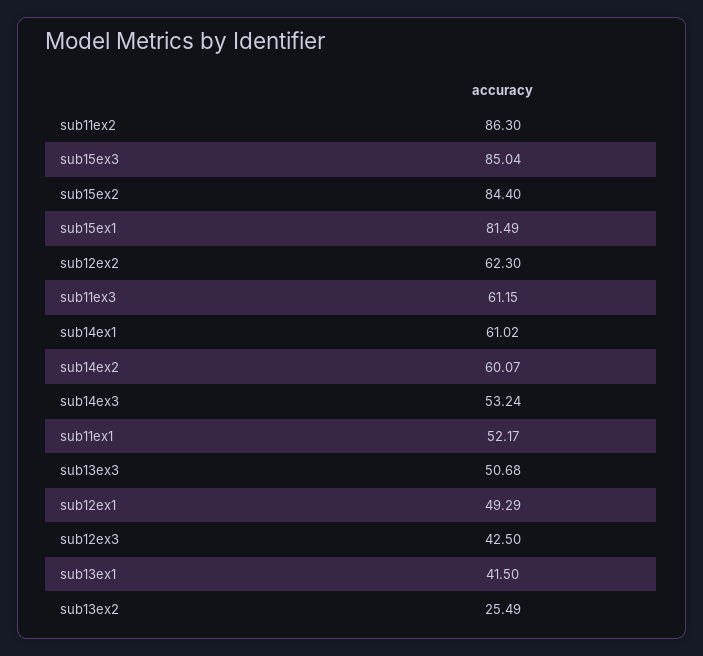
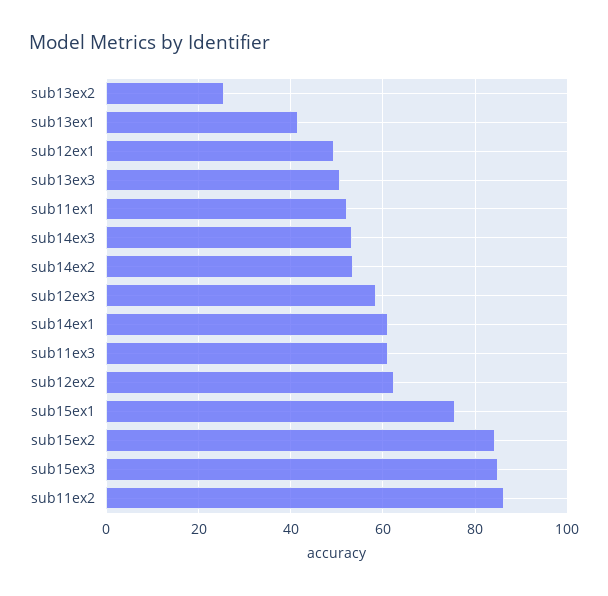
sub15ex1: 81.49 -> 76
sub14ex2: 60.07 -> 54
sub12ex3: 42.5 -> 58

